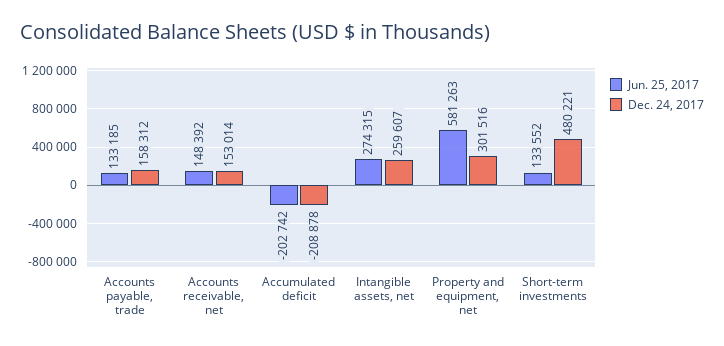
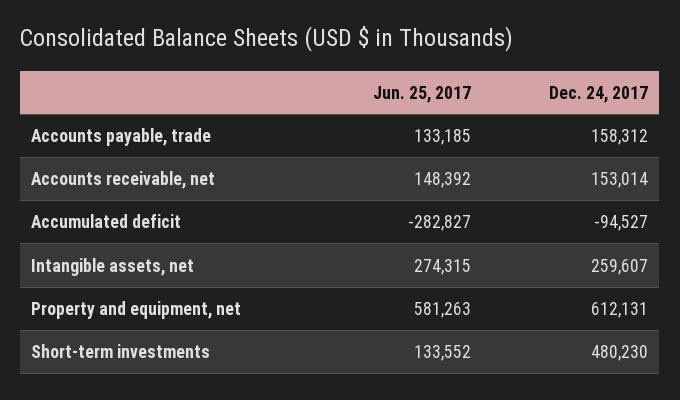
Jun. 25, 2017, Accumulated deficit: -202742 -> -282827
Dec. 24, 2017, Accumulated deficit: -208878 -> -94527
Dec. 24, 2017, Property and equipment, net: 301516 -> 612131
Dec. 24, 2017, Short-term investments: 480221 -> 480230

